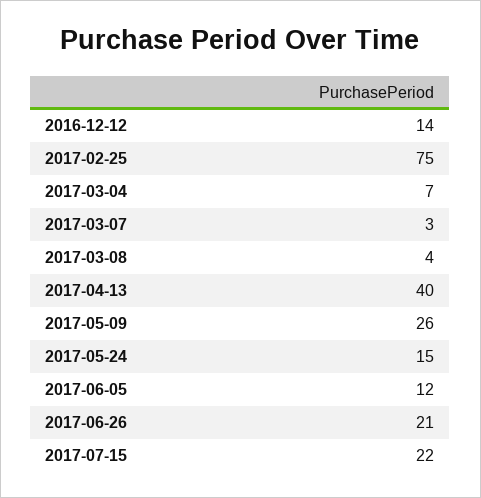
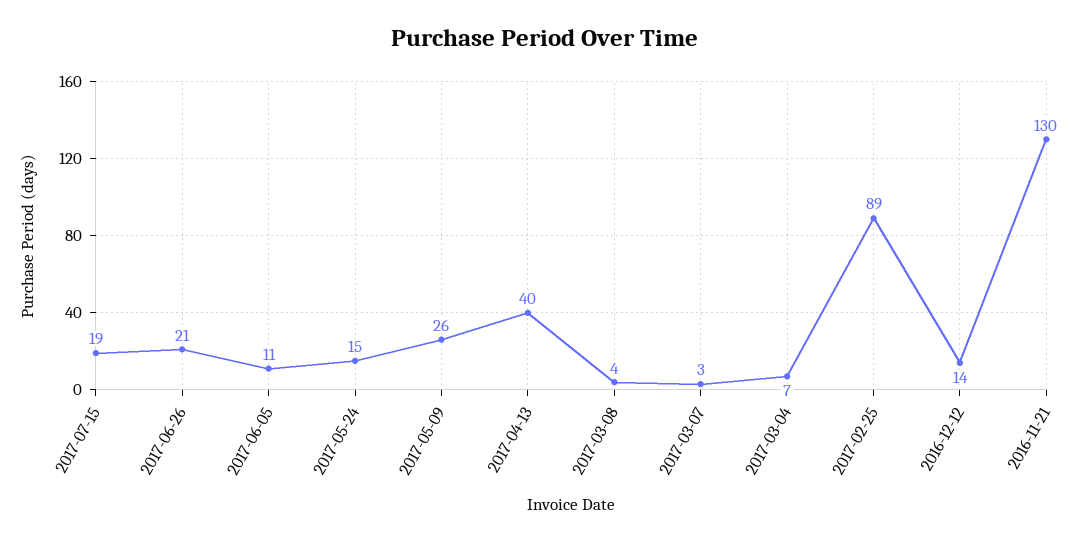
2017-02-25: 75 -> 89
2017-06-05: 12 -> 11
2017-07-15: 22 -> 19
2016-11-21: none -> 130

